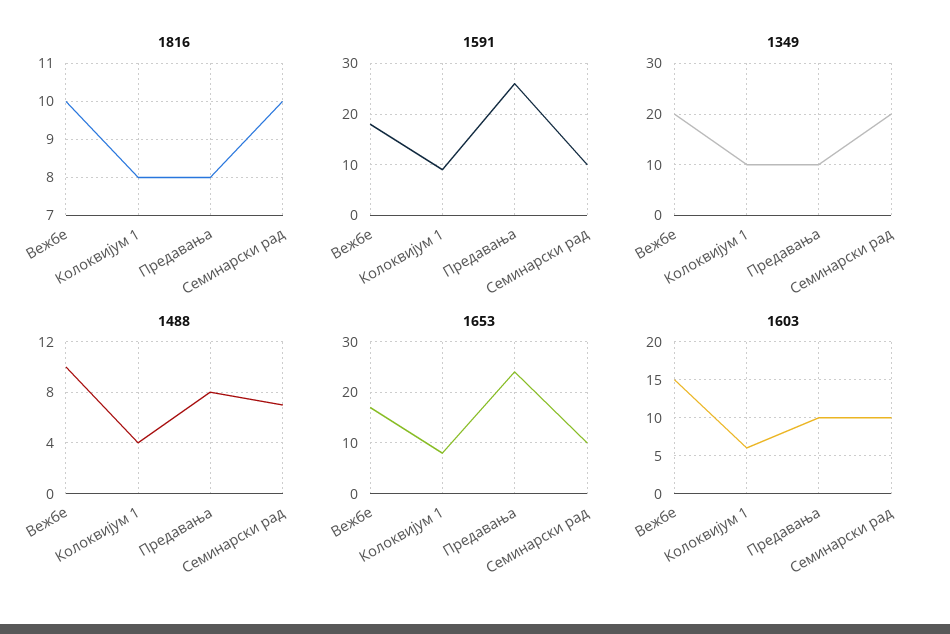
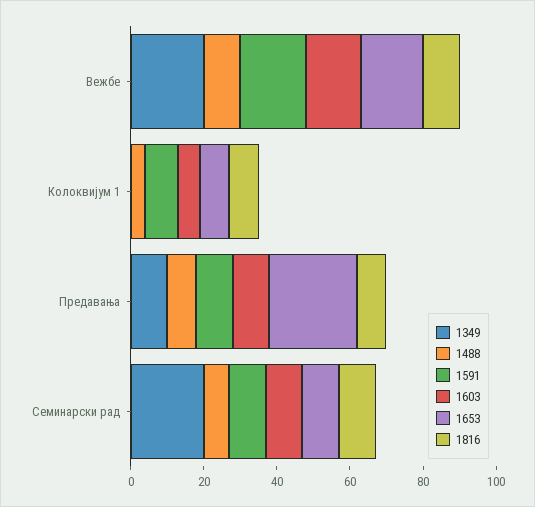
1591, Предавања: 25 -> 10
1349, Колоквијум 1: 10 -> 0

